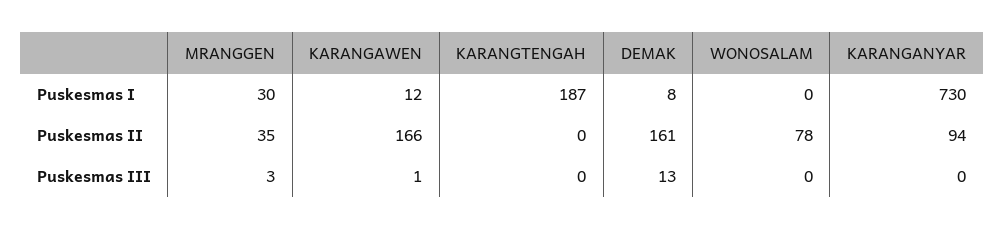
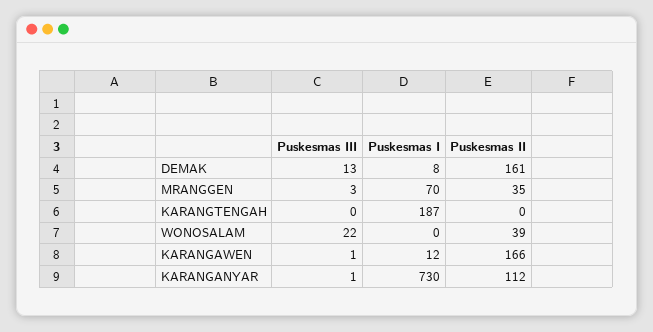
MRANGGEN, Puskesmas I: 30 -> 70
WONOSALAM, Puskesmas II: 78 -> 39
KARANGANYAR, Puskesmas II: 94 -> 112
WONOSALAM, Puskesmas III: 0 -> 22
KARANGANYAR, Puskesmas III: 0 -> 1

